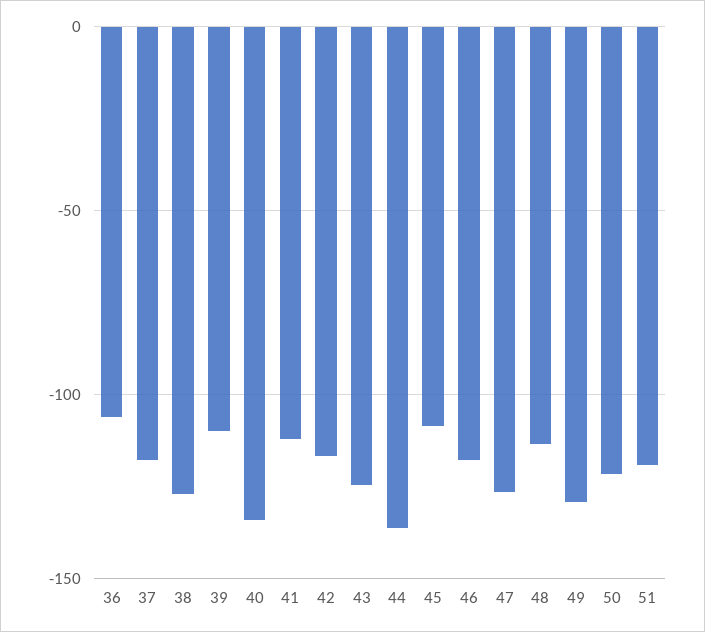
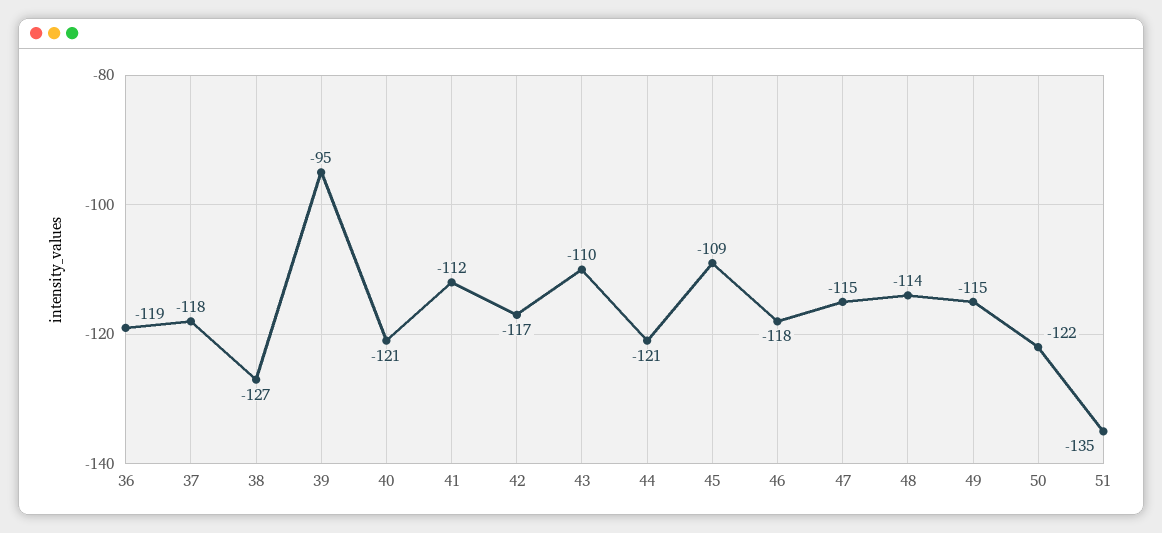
36: -105 -> -119
39: -110 -> -95
40: -135 -> -121
43: -125 -> -110
44: -135 -> -121
47: -125 -> -115
49: -130 -> -115
51: -120 -> -135

